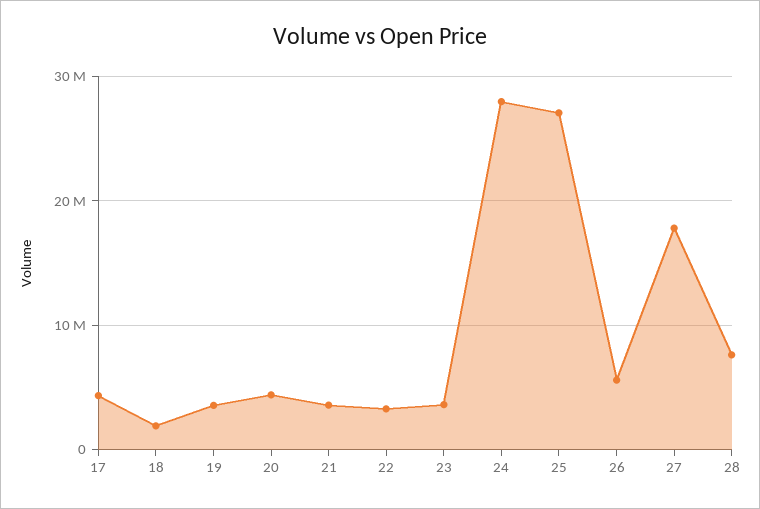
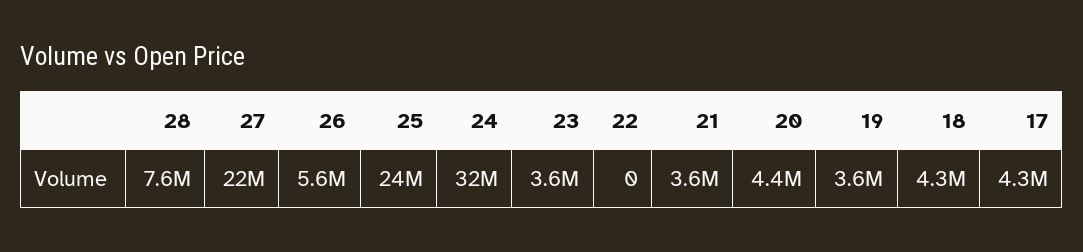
18: 2000000 -> 4300000
22: 3000000 -> 0
24: 28000000 -> 32000000
25: 27000000 -> 24000000
27: 18000000 -> 22000000

